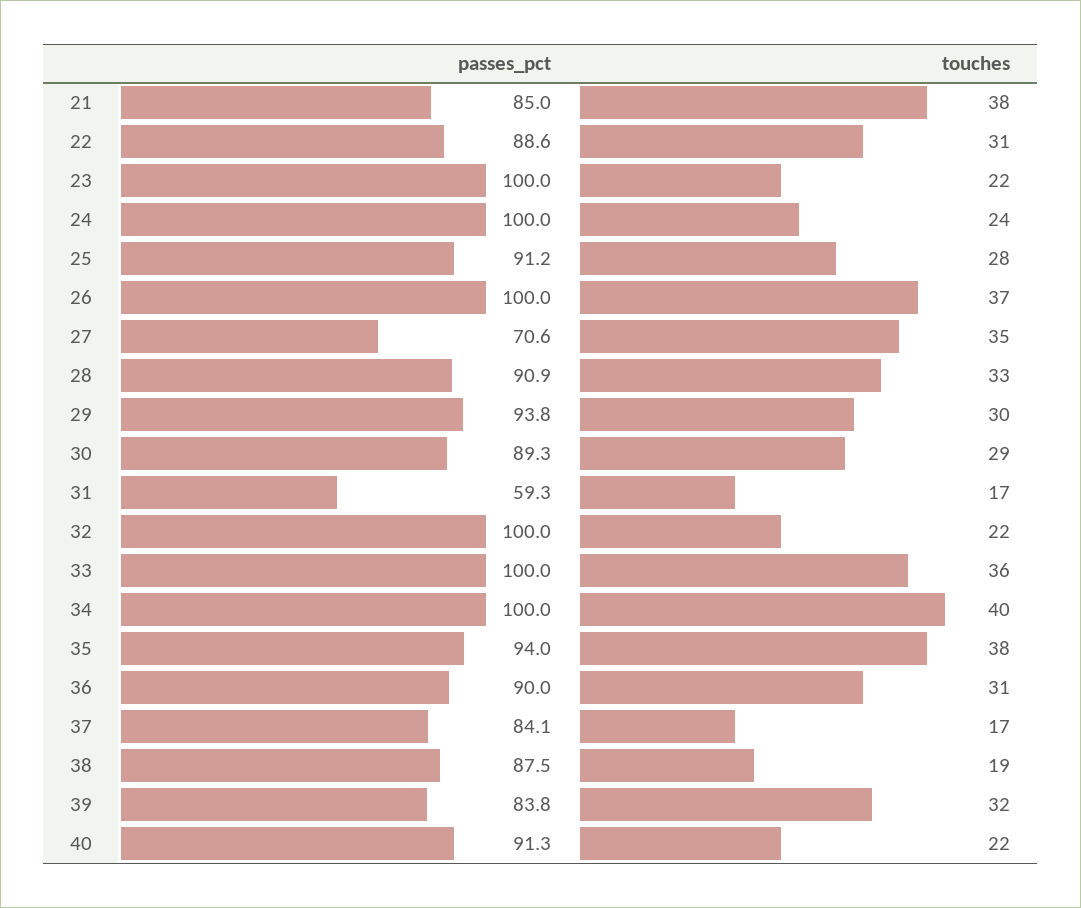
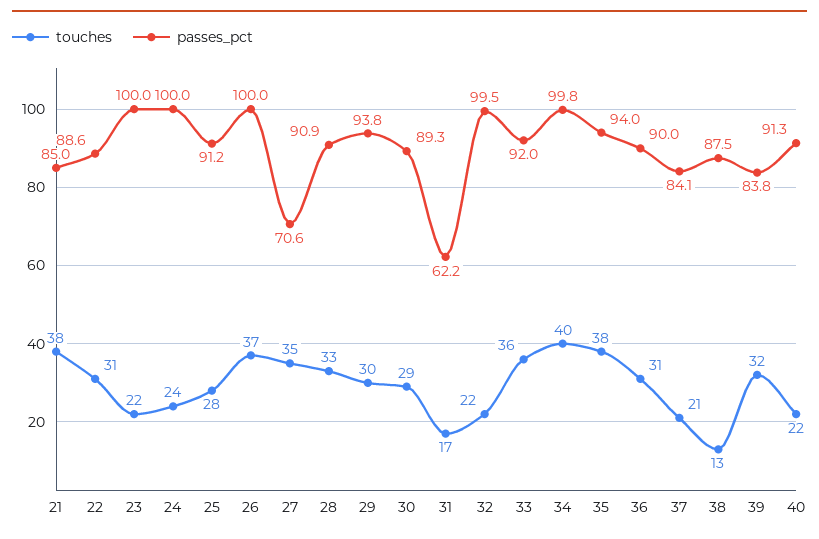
passes_pct, 31: 59.3 -> 62.2
passes_pct, 32: 100 -> 99.5
passes_pct, 33: 100 -> 92
passes_pct, 34: 100 -> 99.8
touches, 37: 17 -> 21
touches, 38: 19 -> 13

